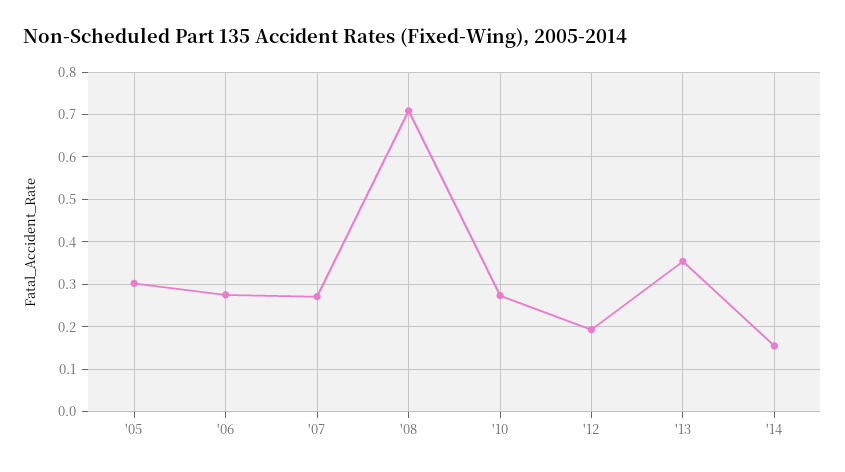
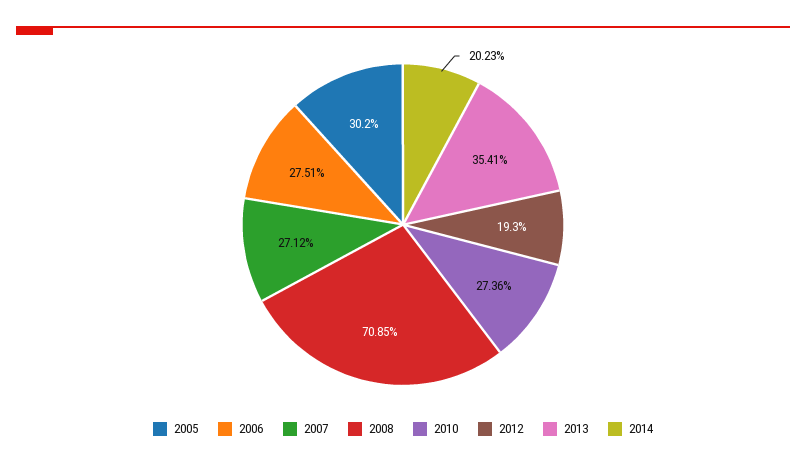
'14: 0.16 -> 0.2023

